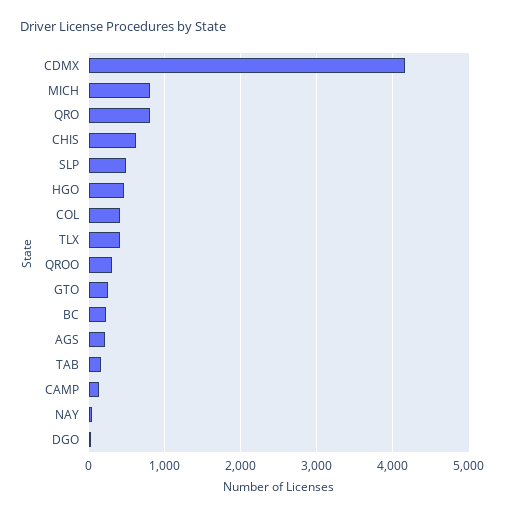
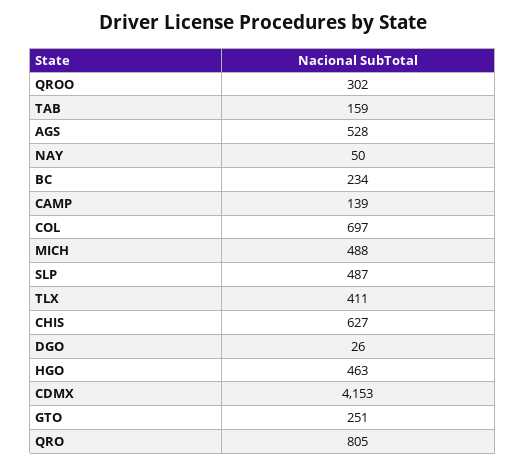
MICH: 800 -> 488
COL: 400 -> 697
AGS: 200 -> 528

